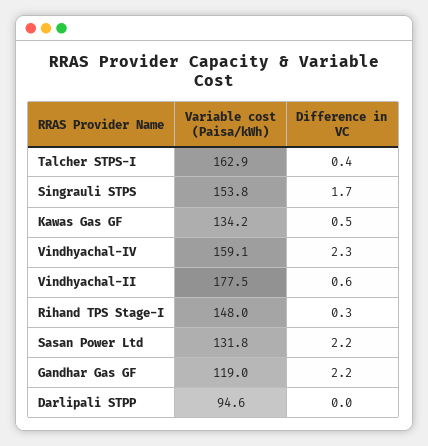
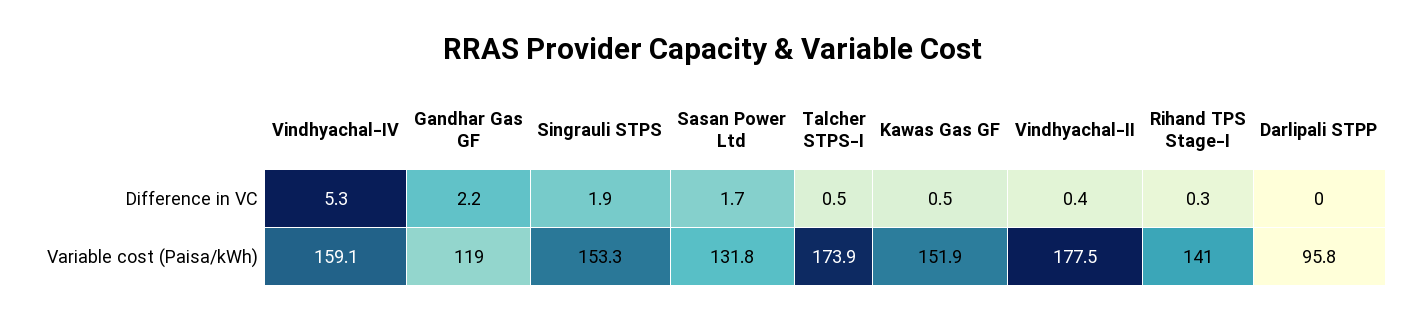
Variable cost (Paisa/kWh), Talcher STPS-I: 162.9 -> 173.9
Difference in VC, Talcher STPS-I: 0.4 -> 0.5
Variable cost (Paisa/kWh), Singrauli STPS: 153.8 -> 153.3
Difference in VC, Singrauli STPS: 1.7 -> 1.9
Variable cost (Paisa/kWh), Kawas Gas GF: 134.2 -> 151.9
Difference in VC, Vindhyachal-IV: 2.3 -> 5.3
Difference in VC, Vindhyachal-II: 0.6 -> 0.4
Variable cost (Paisa/kWh), Rihand TPS Stage-I: 148 -> 141
Difference in VC, Sasan Power Ltd: 2.2 -> 1.7
Variable cost (Paisa/kWh), Darlipali STPP: 94.6 -> 95.8

